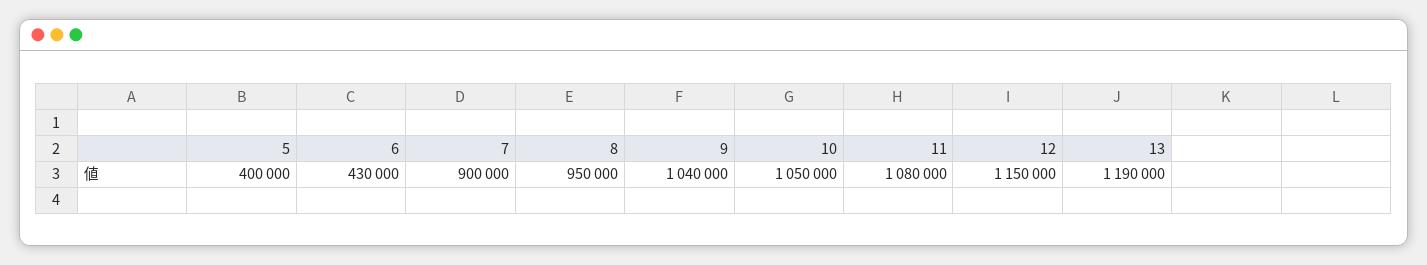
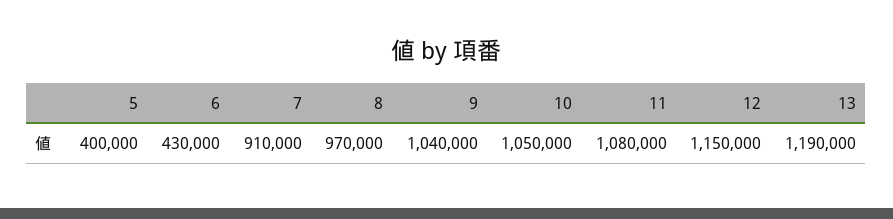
7: 900000 -> 910000
8: 950000 -> 970000

